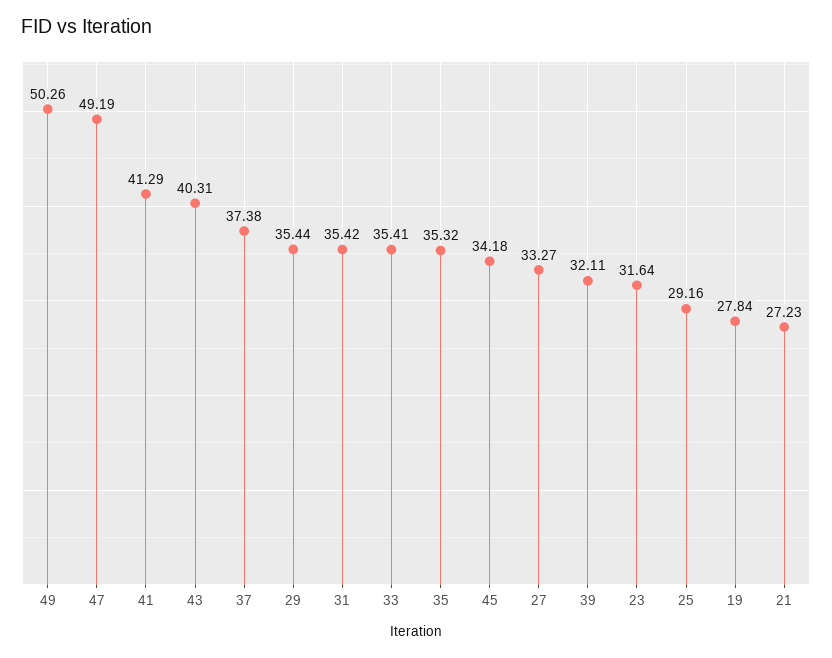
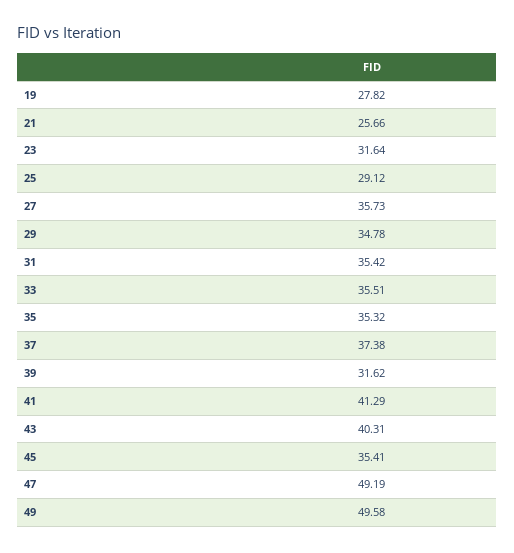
49: 50.26 -> 49.58
29: 35.44 -> 34.78
33: 35.41 -> 35.51
45: 34.18 -> 35.41
27: 33.27 -> 35.73
39: 32.11 -> 31.62
25: 29.16 -> 29.12
19: 27.84 -> 27.82
21: 27.23 -> 25.66

